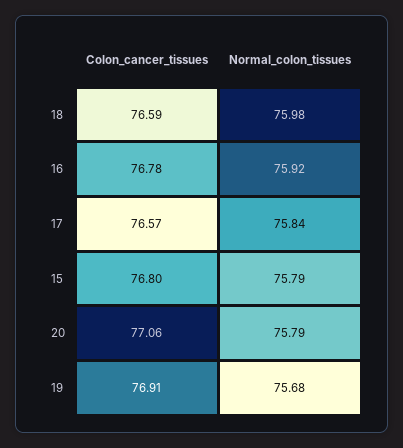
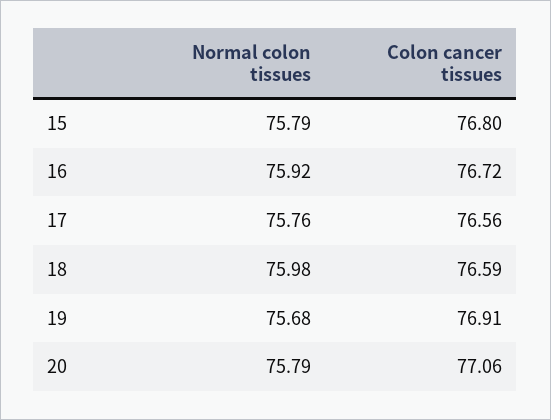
Colon_cancer_tissues, 16: 76.78 -> 76.72
Colon_cancer_tissues, 17: 76.57 -> 76.56
Normal_colon_tissues, 17: 75.84 -> 75.76

